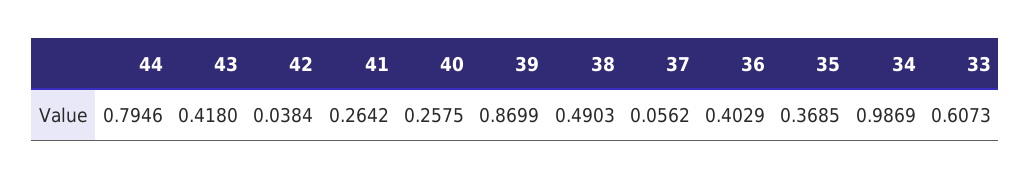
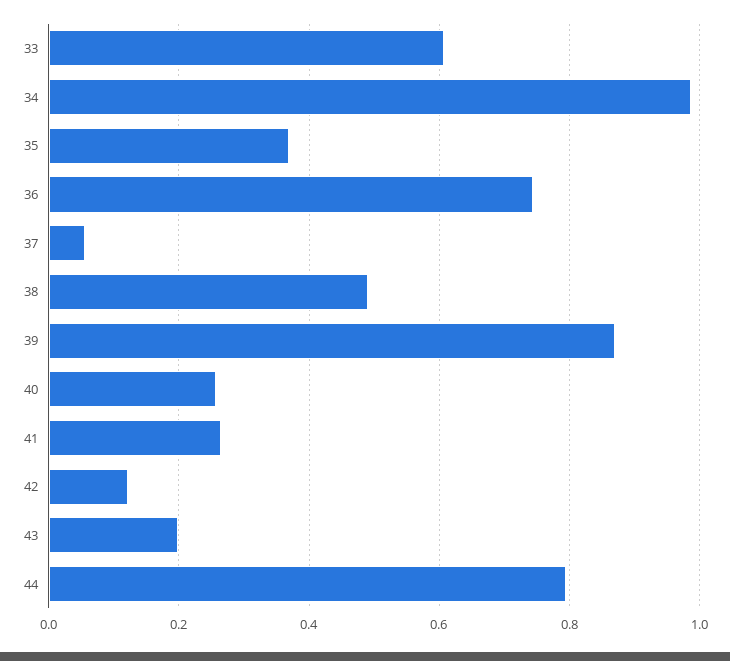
43: 0.418 -> 0.2
42: 0.0384 -> 0.12
36: 0.4029 -> 0.74

